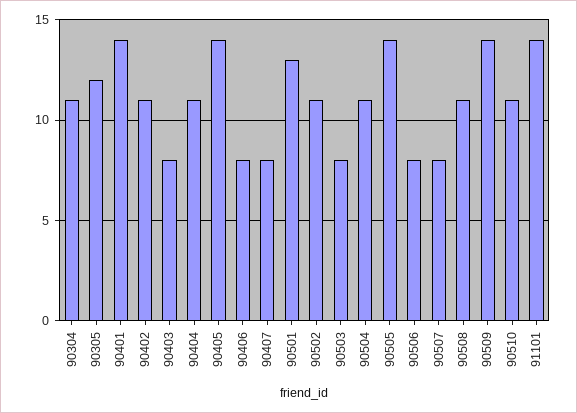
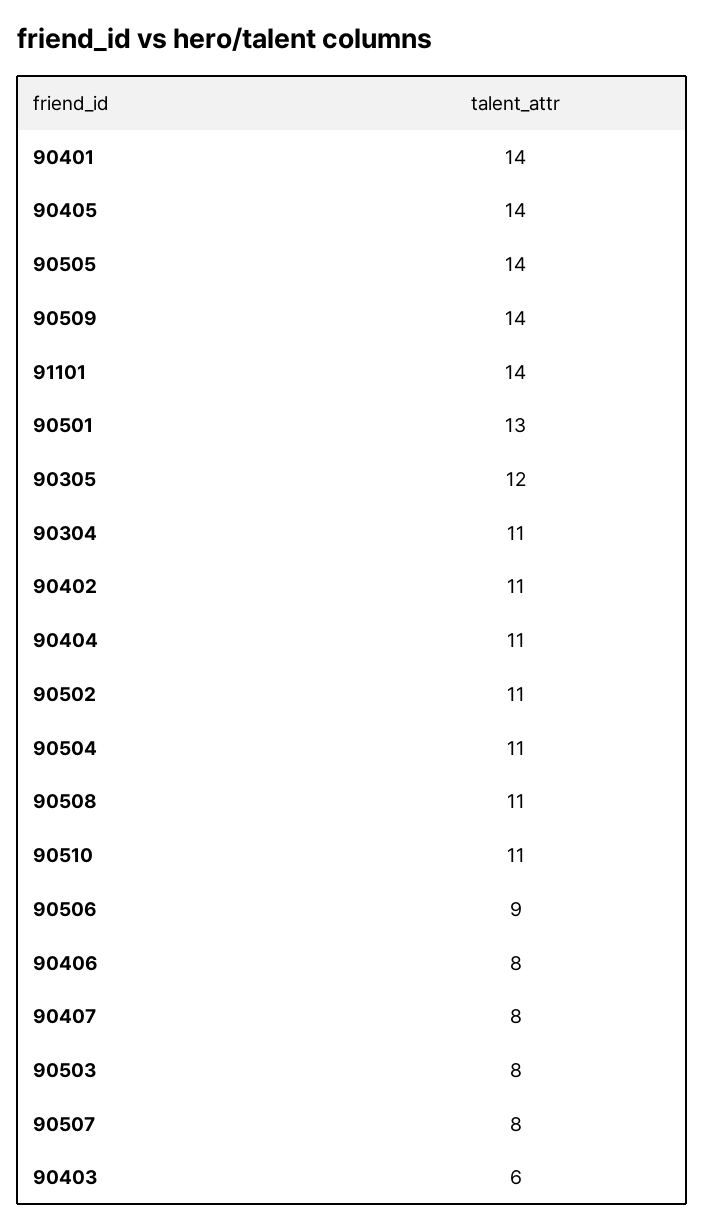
90403: 8 -> 6
90506: 8 -> 9

